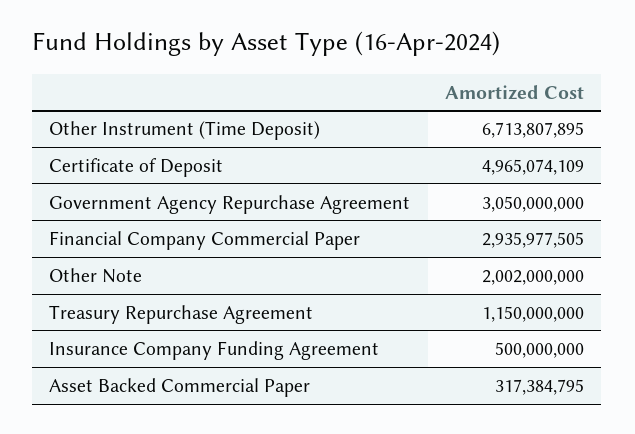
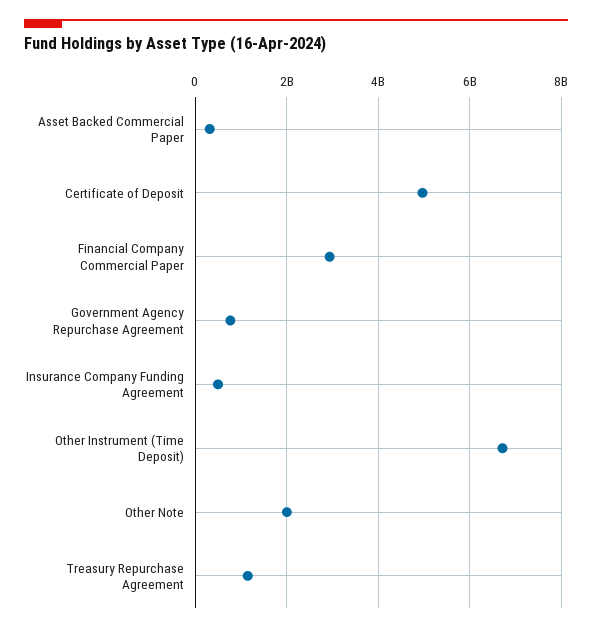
Government Agency Repurchase Agreement: 3050000000 -> 800000000

